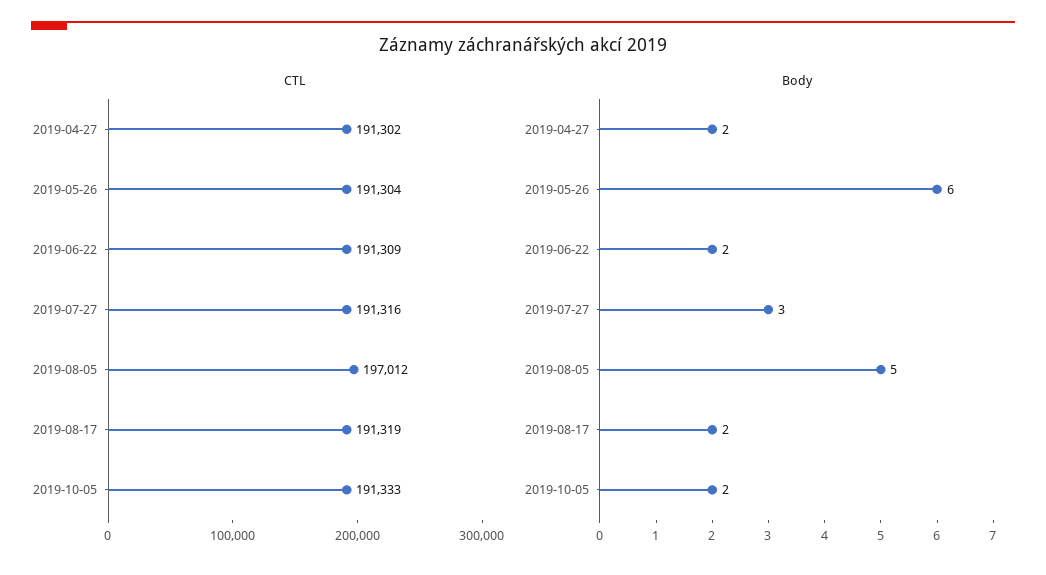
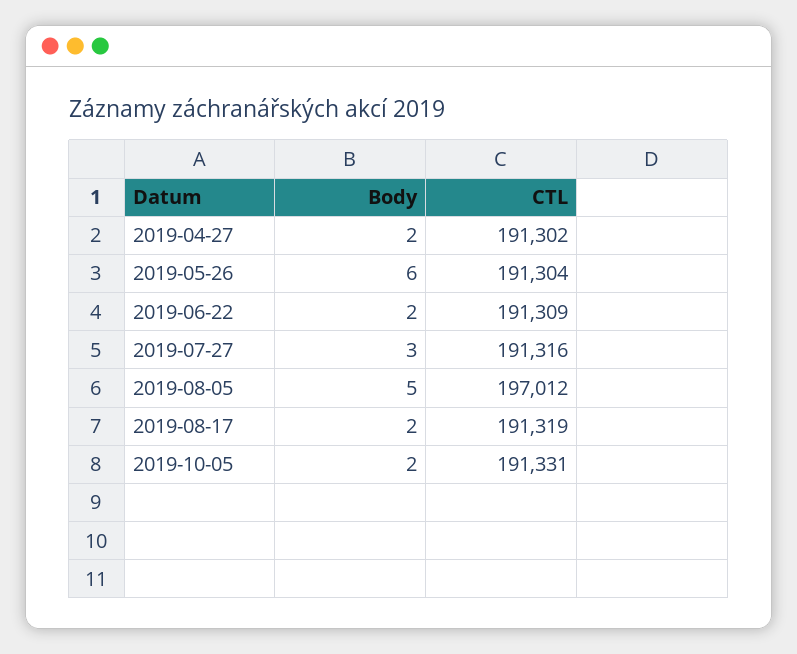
CTL, 2019-10-05: 191333 -> 191331

